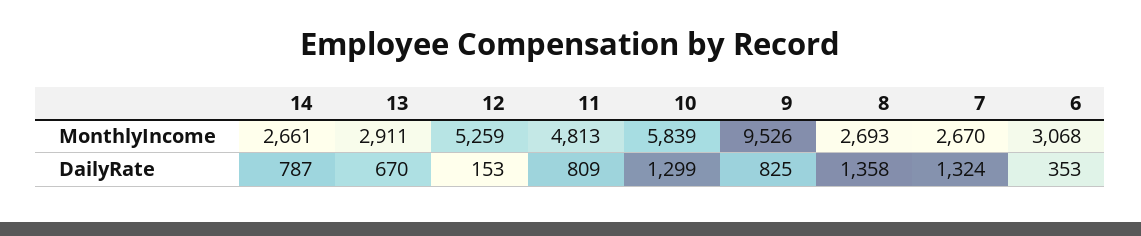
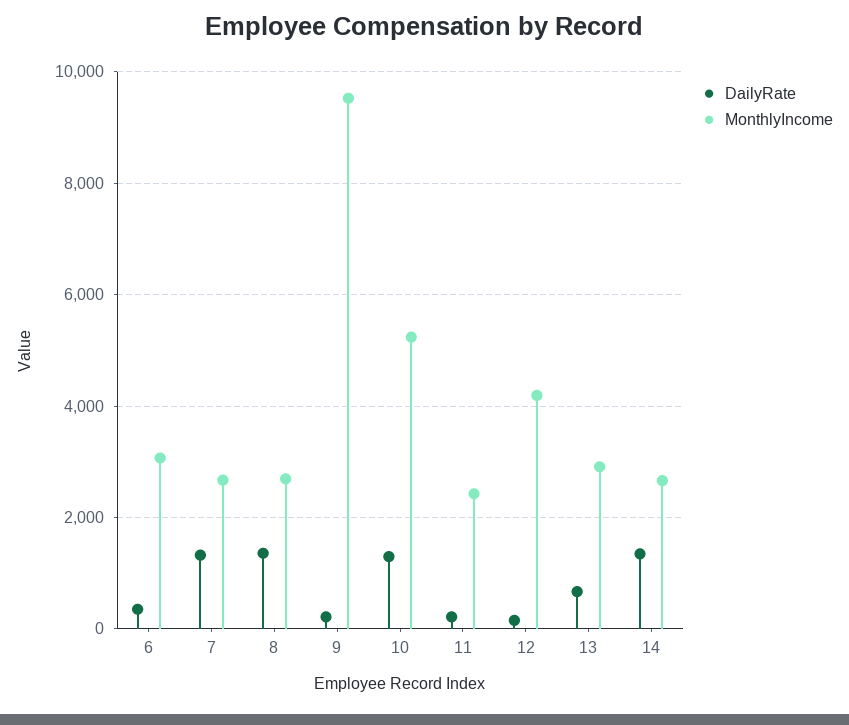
MonthlyIncome, 12: 5259 -> 4200
MonthlyIncome, 11: 4813 -> 2400
MonthlyIncome, 10: 5839 -> 5200
DailyRate, 14: 787 -> 1400
DailyRate, 11: 809 -> 200
DailyRate, 9: 825 -> 200

